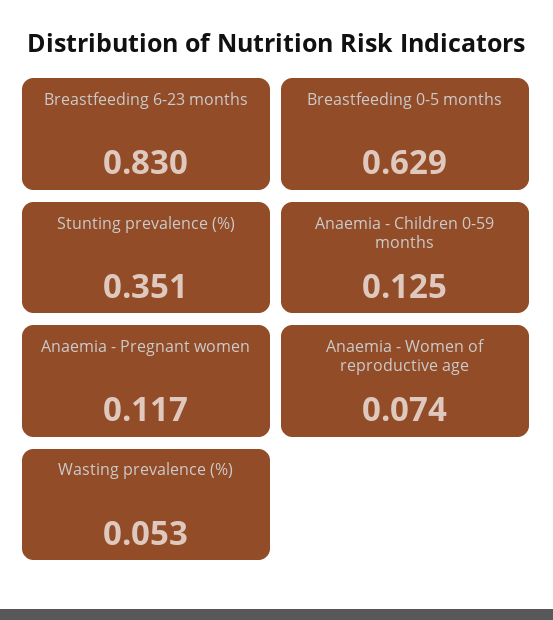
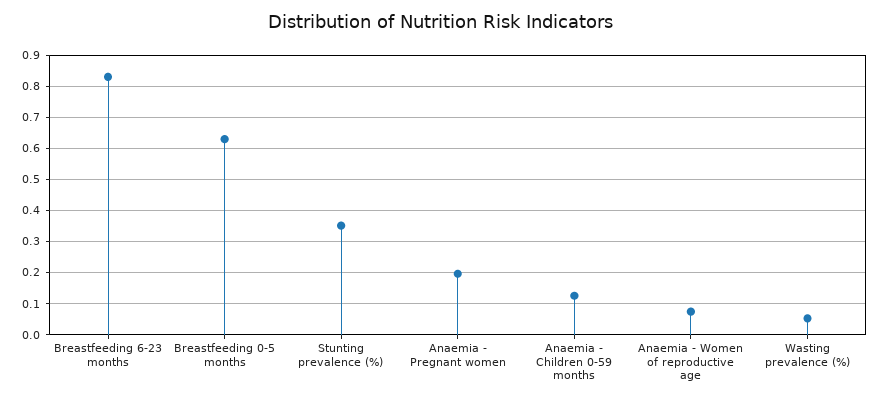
Anaemia - Pregnant women: 0.117 -> 0.2

